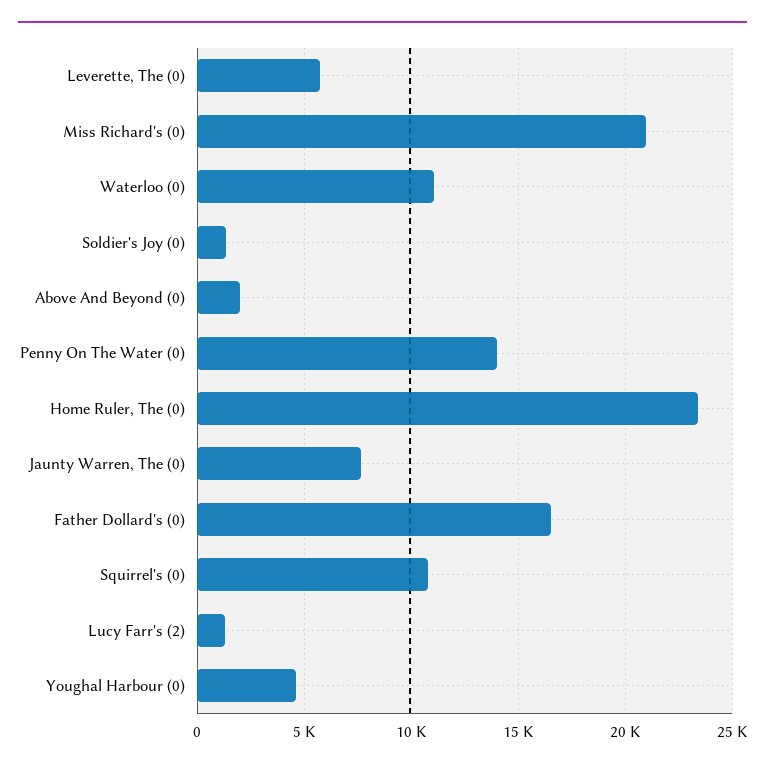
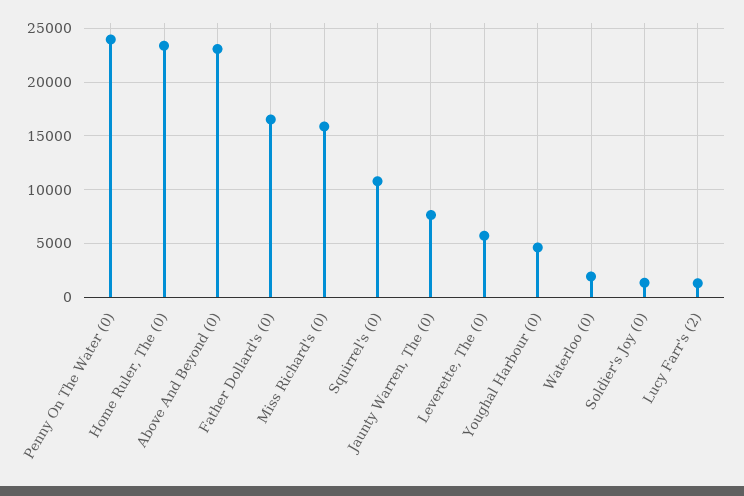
Miss Richard's (0): 21000 -> 16000
Waterloo (0): 11000 -> 2000
Above And Beyond (0): 2000 -> 23000
Penny On The Water (0): 14000 -> 24000

